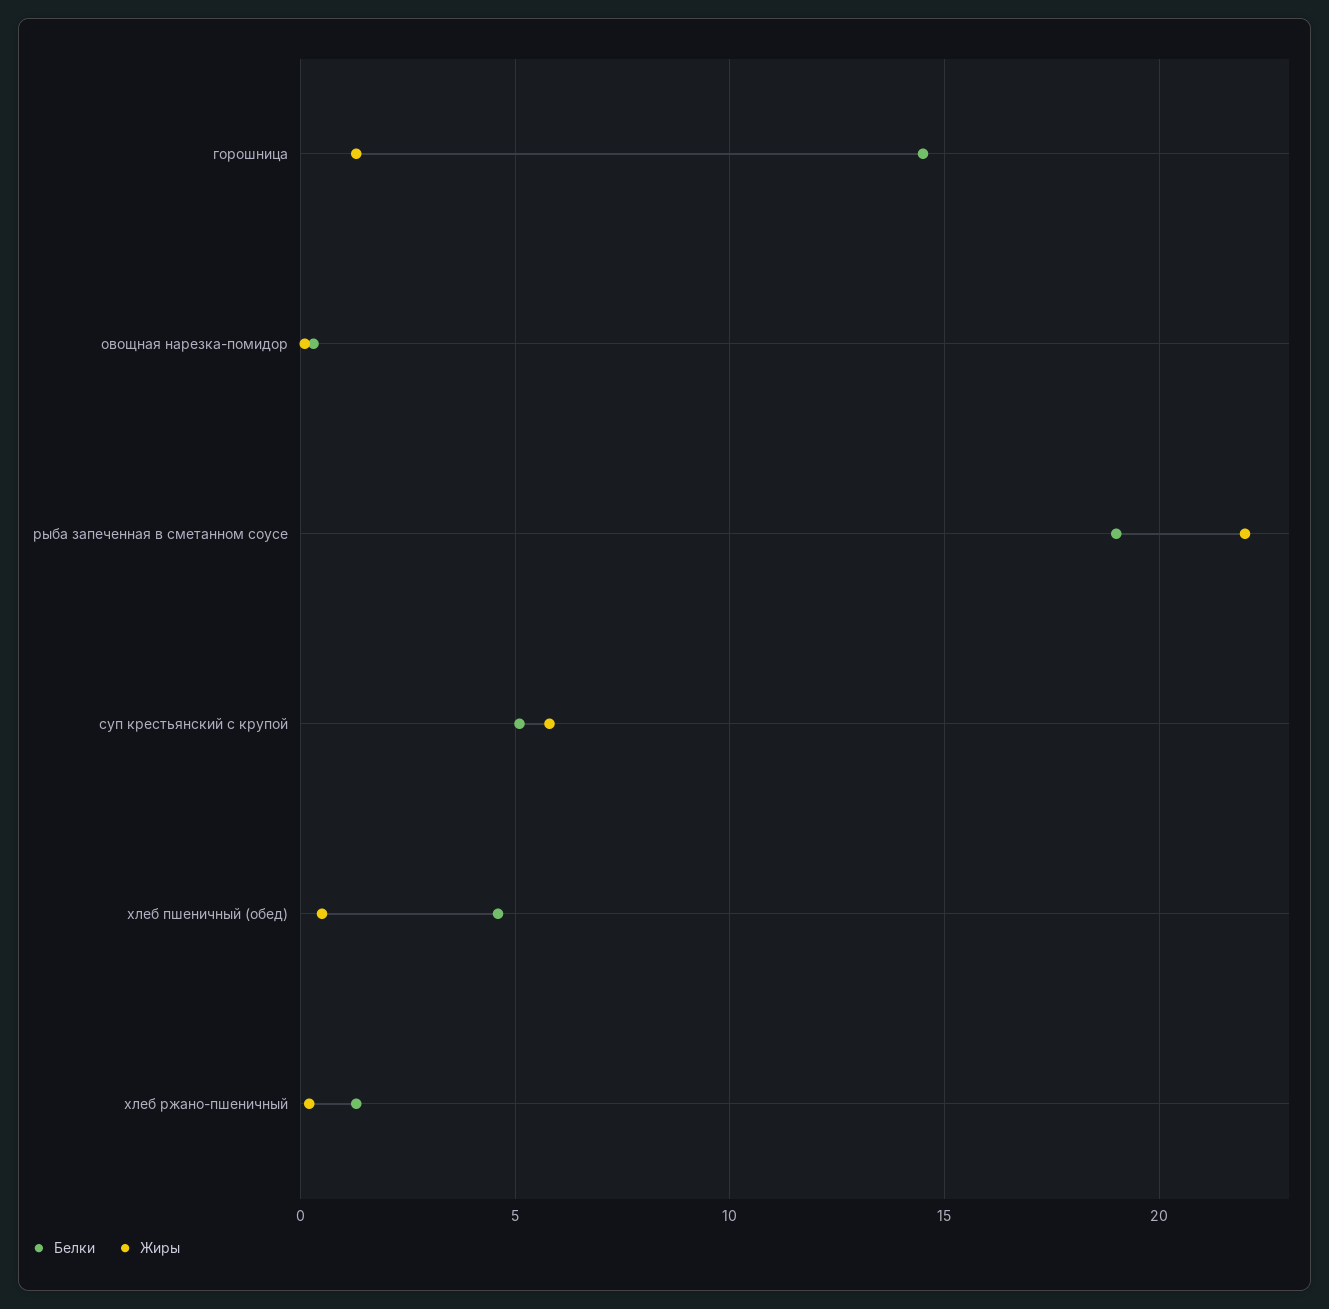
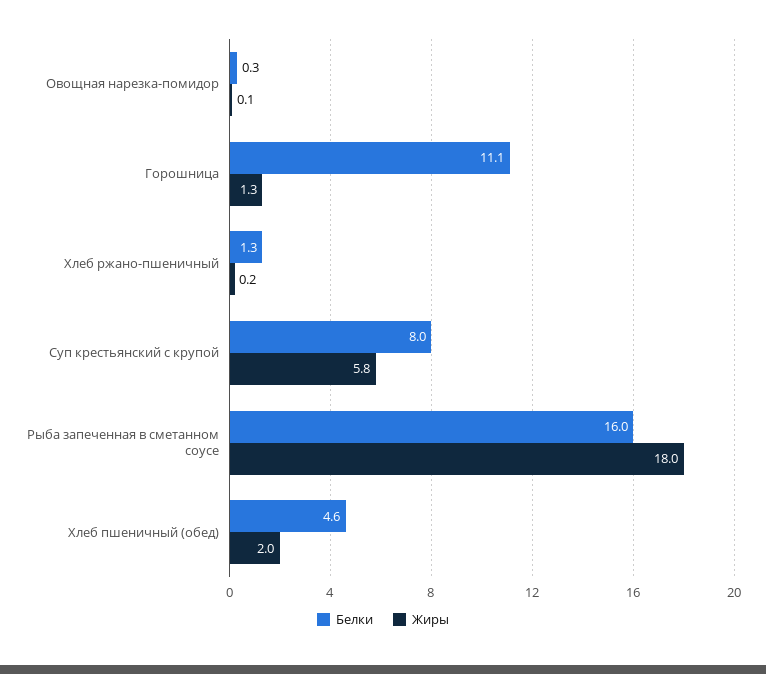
Белки, горошница: 14.5 -> 11.1
Белки, рыба запеченная в сметанном соусе: 19 -> 16
Жиры, рыба запеченная в сметанном соусе: 22 -> 18
Белки, суп крестьянский с крупой: 5 -> 8
Жиры, хлеб пшеничный (обед): 0.5 -> 2

